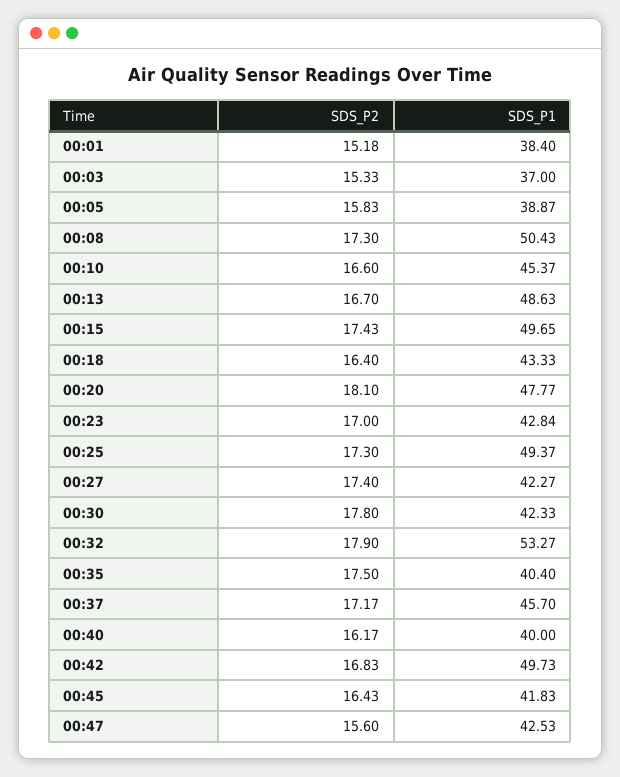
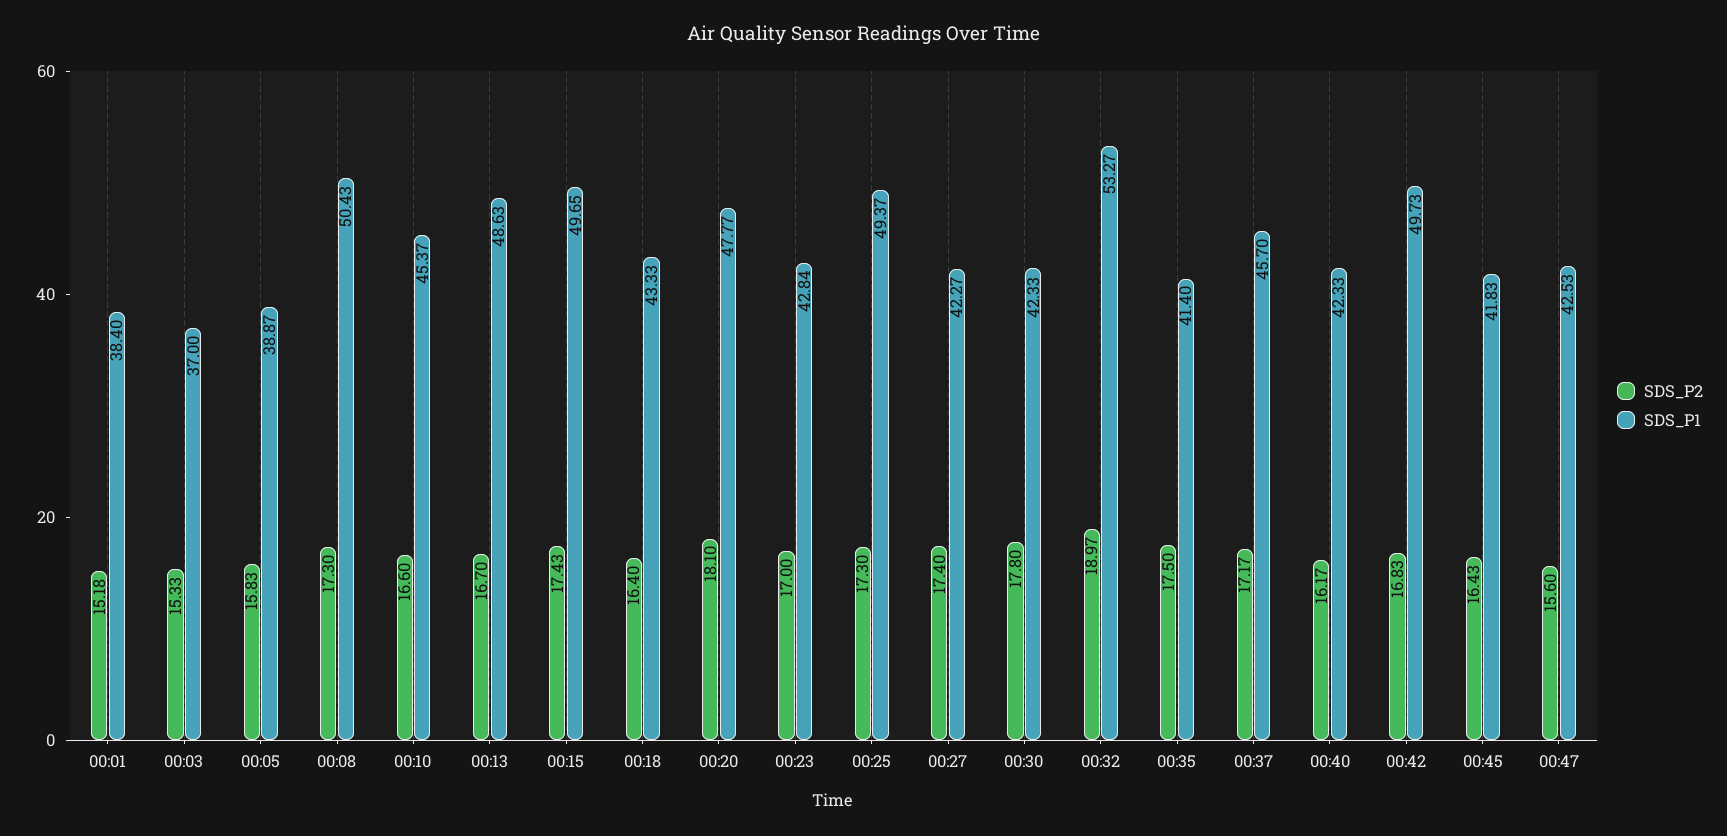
SDS_P2, 00:32: 17.9 -> 18.97
SDS_P1, 00:35: 40.4 -> 41.4
SDS_P1, 00:40: 40 -> 42.33

